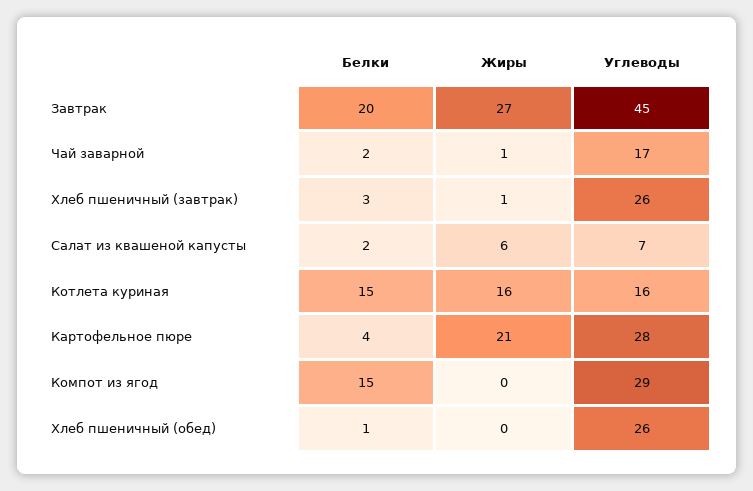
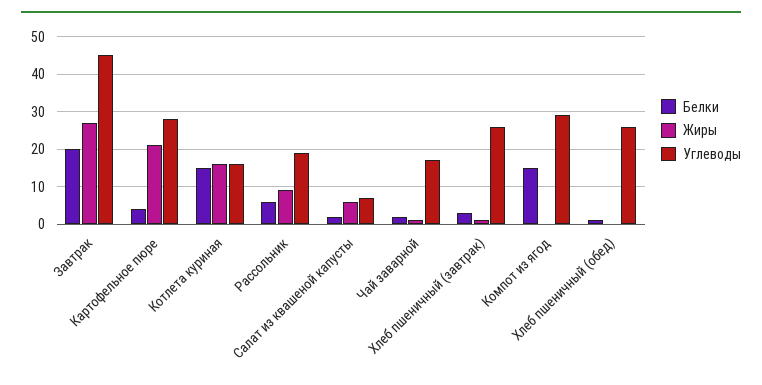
Белки, Рассольник: none -> 5
Жиры, Рассольник: none -> 10
Углеводы, Рассольник: none -> 20

